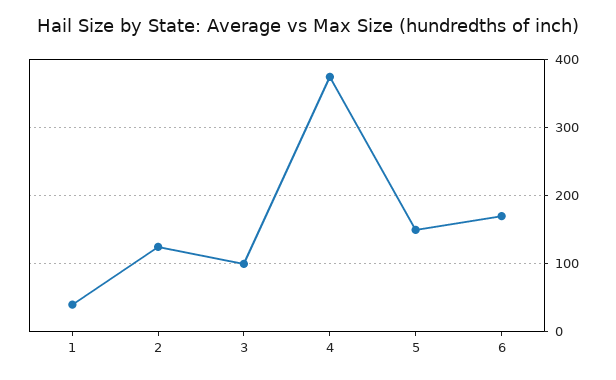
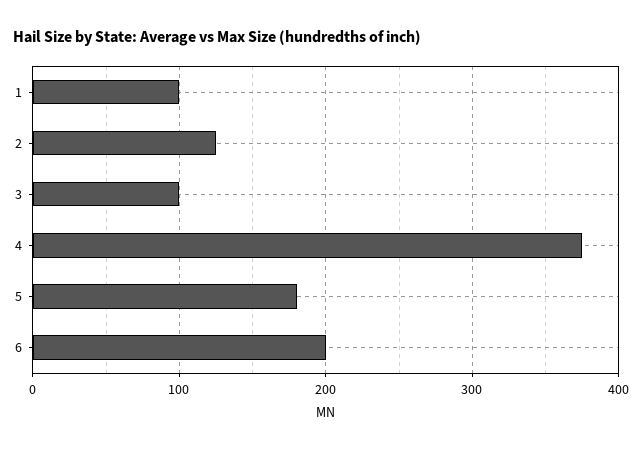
1: 40 -> 100
5: 150 -> 180
6: 170 -> 200

